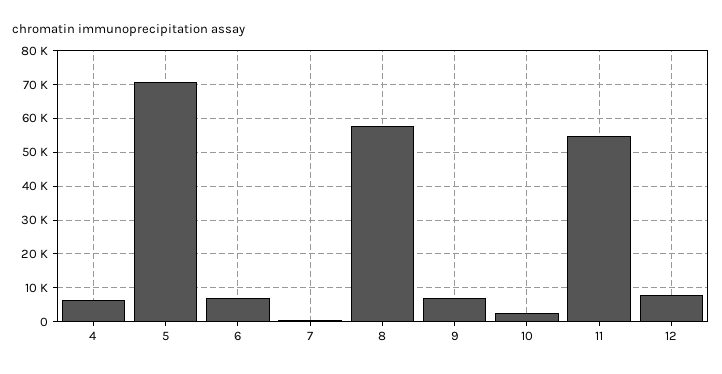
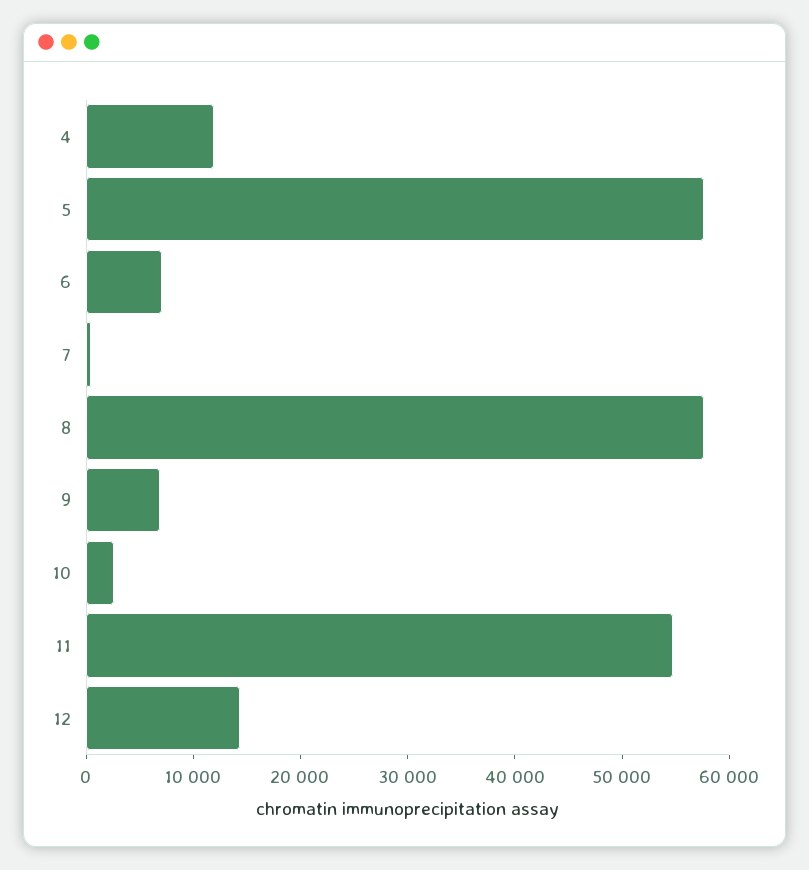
4: 6000 -> 12000
5: 70000 -> 58000
12: 8000 -> 14000

